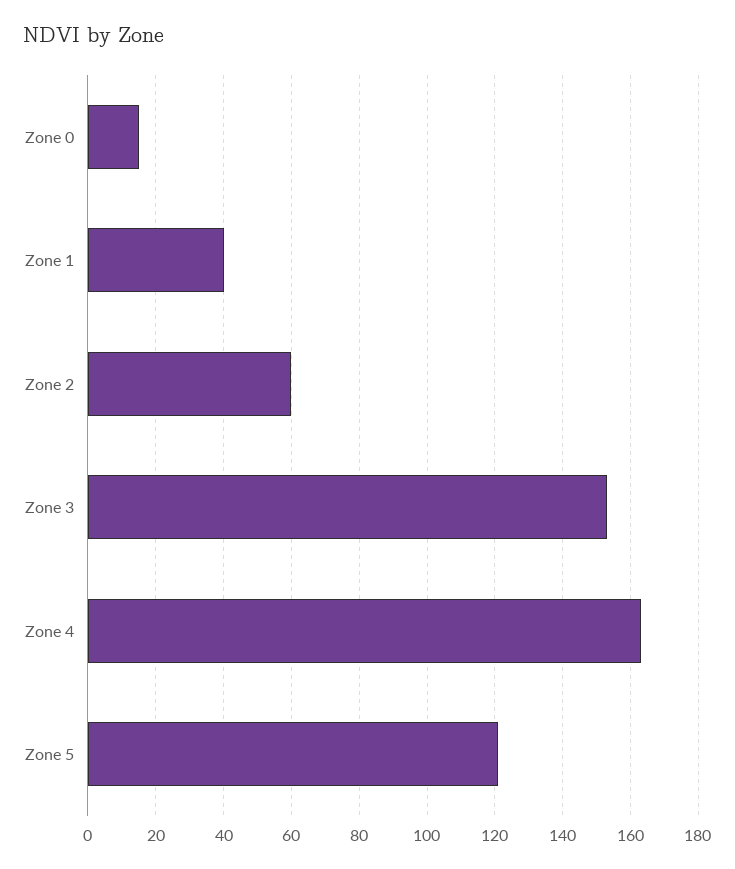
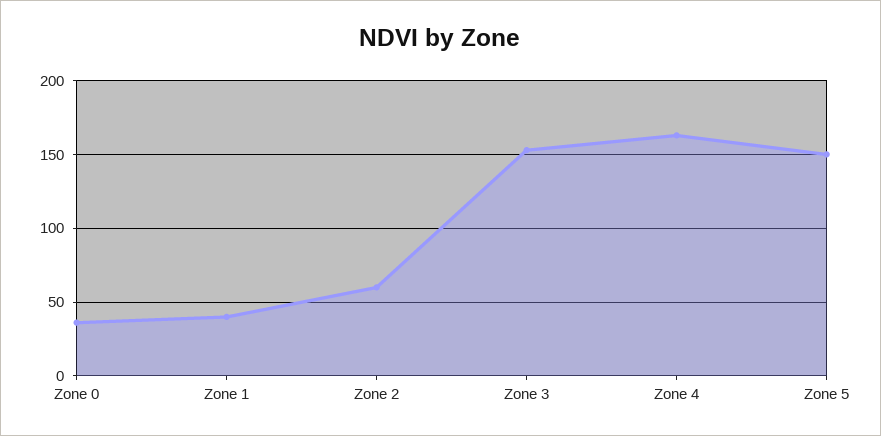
Zone 0: 15 -> 35
Zone 5: 120 -> 150

